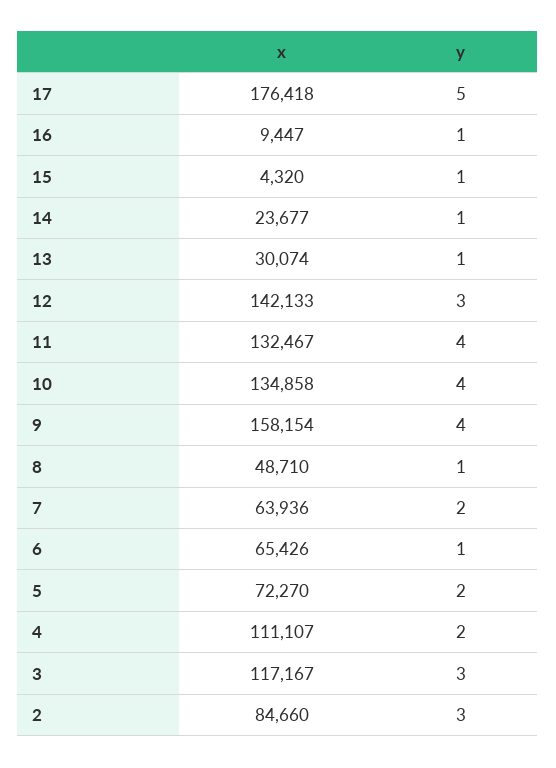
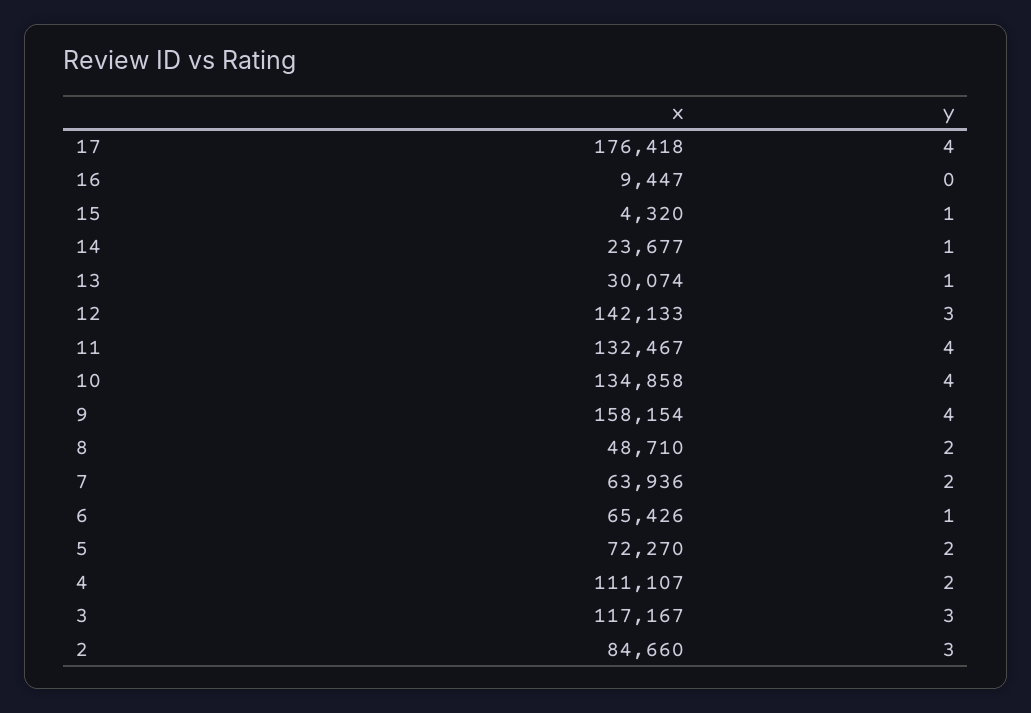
y, 17: 5 -> 4
y, 16: 1 -> 0
y, 8: 1 -> 2

